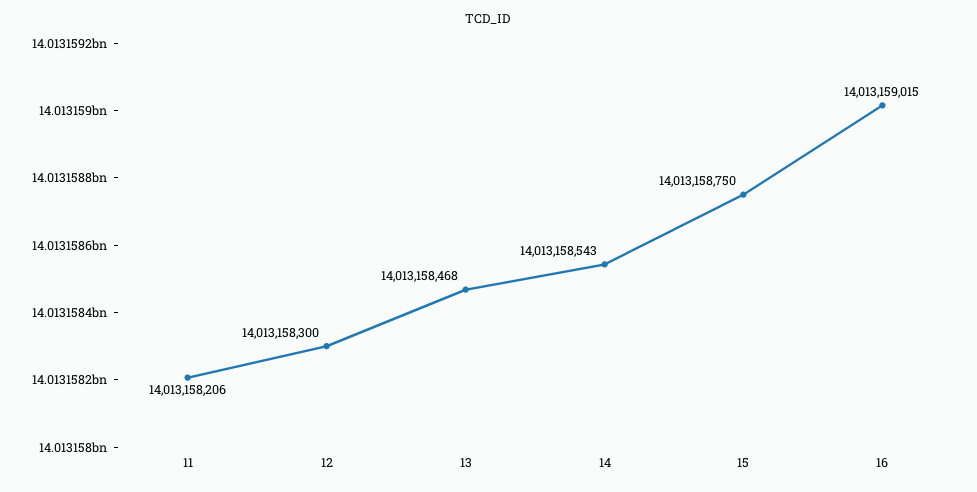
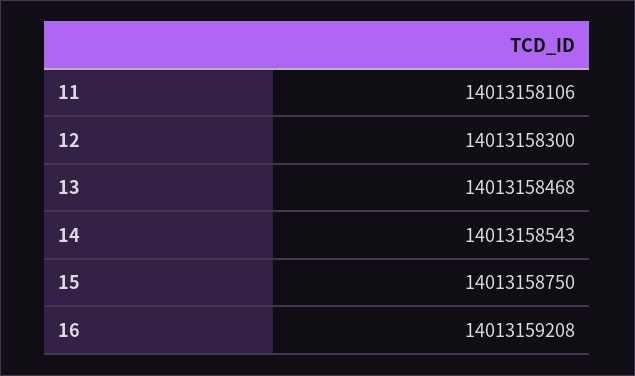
11: 14013158206 -> 14013158106
16: 14013159015 -> 14013159208

